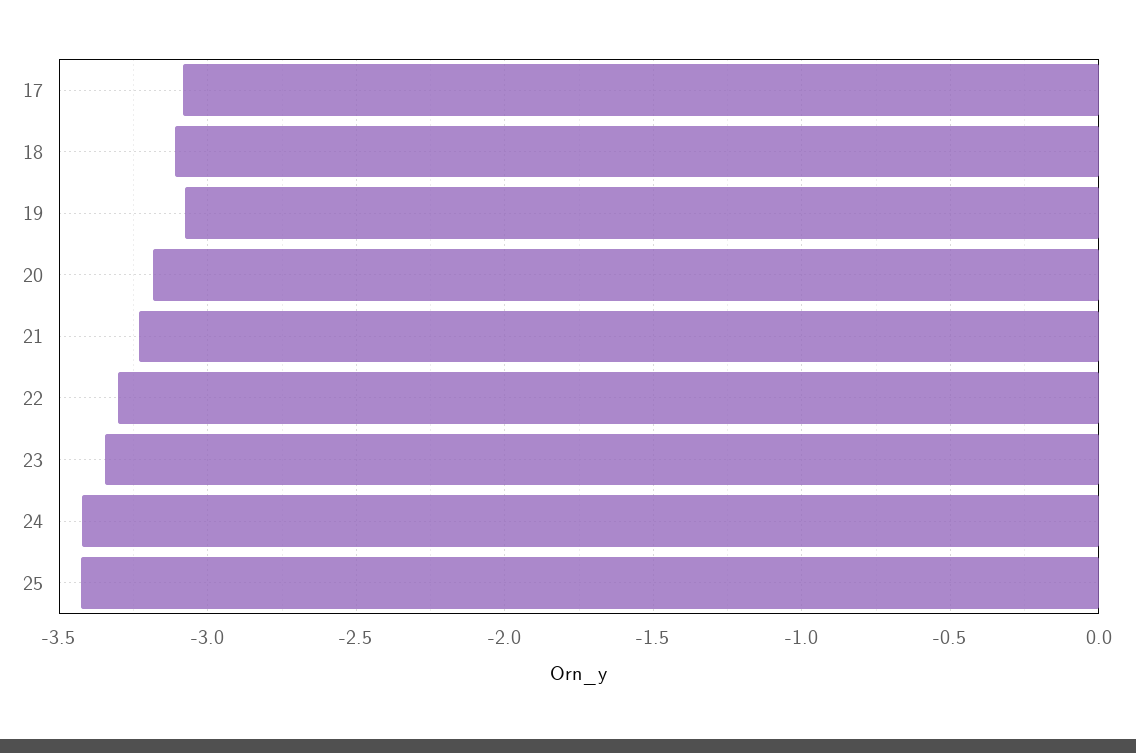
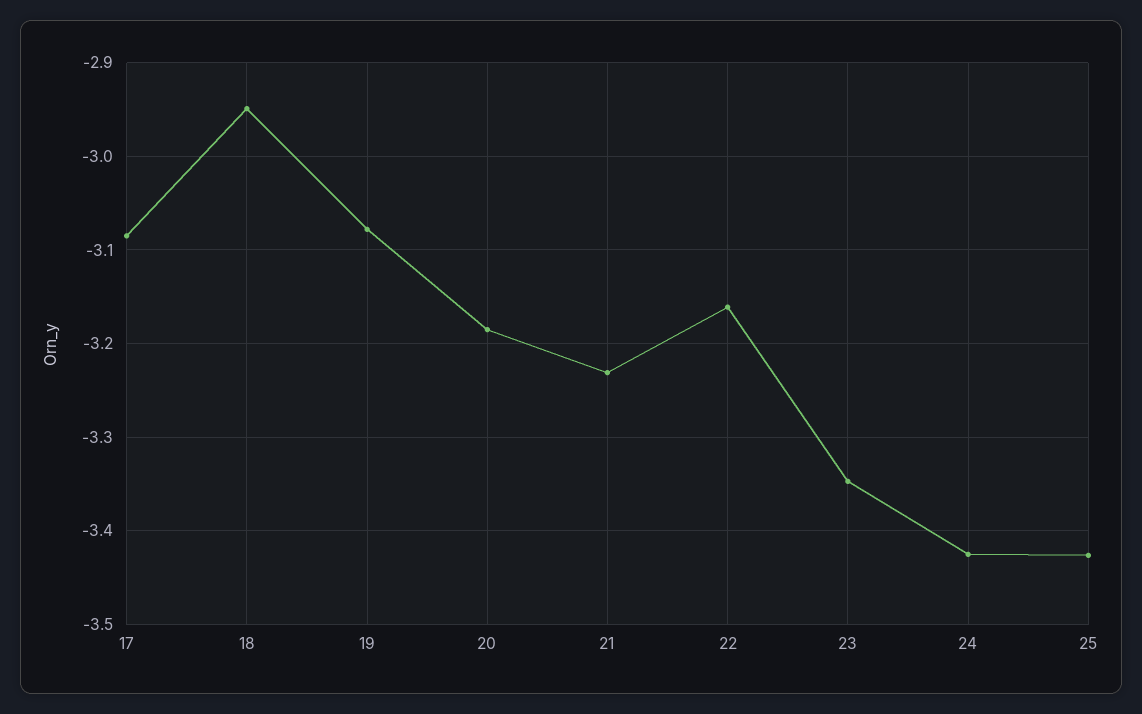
18: -3.1 -> -2.95
22: -3.3 -> -3.16

